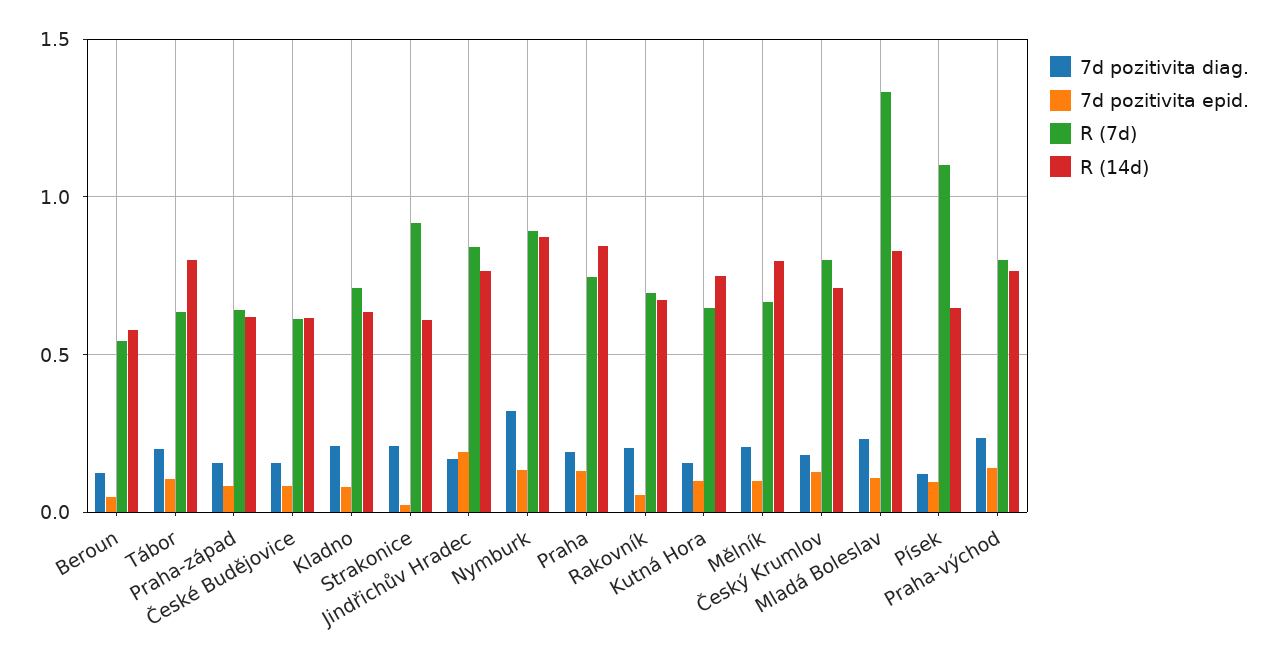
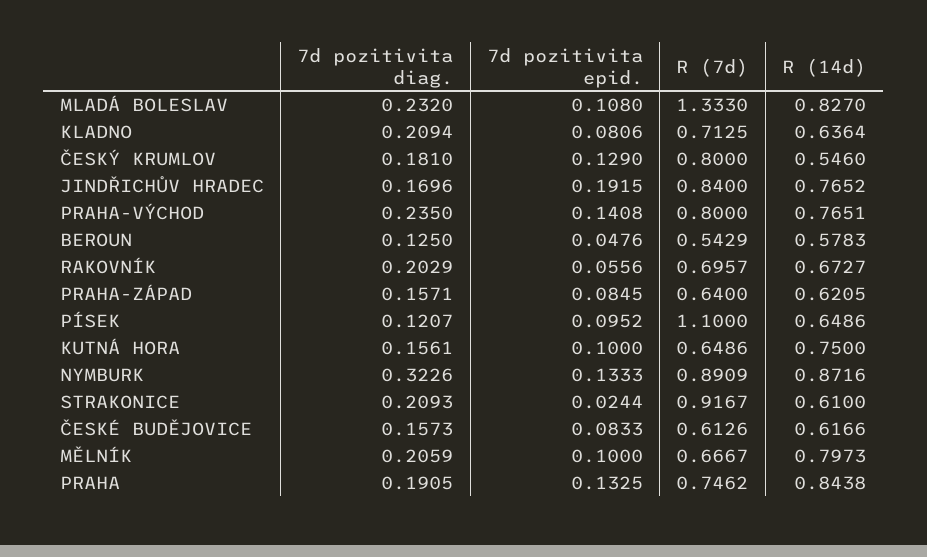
7d pozitivita diag., Tábor: 0.2 -> none
7d pozitivita epid., Tábor: 0.1 -> none
R (7d), Tábor: 0.65 -> none
R (14d), Tábor: 0.8 -> none
R (14d), Český Krumlov: 0.7 -> 0.546

